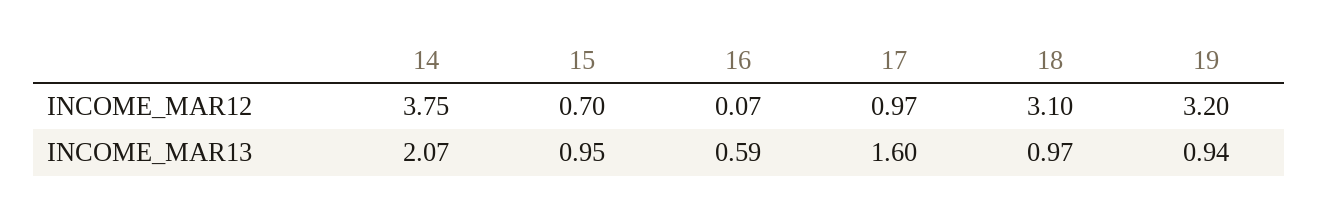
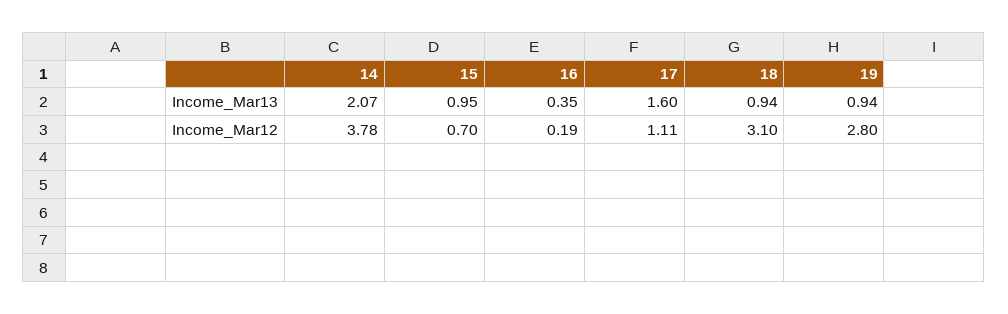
14, INCOME_MAR12: 3.75 -> 3.78
16, INCOME_MAR12: 0.07 -> 0.19
17, INCOME_MAR12: 0.97 -> 1.11
19, INCOME_MAR12: 3.2 -> 2.8
16, INCOME_MAR13: 0.59 -> 0.35
18, INCOME_MAR13: 0.97 -> 0.94

